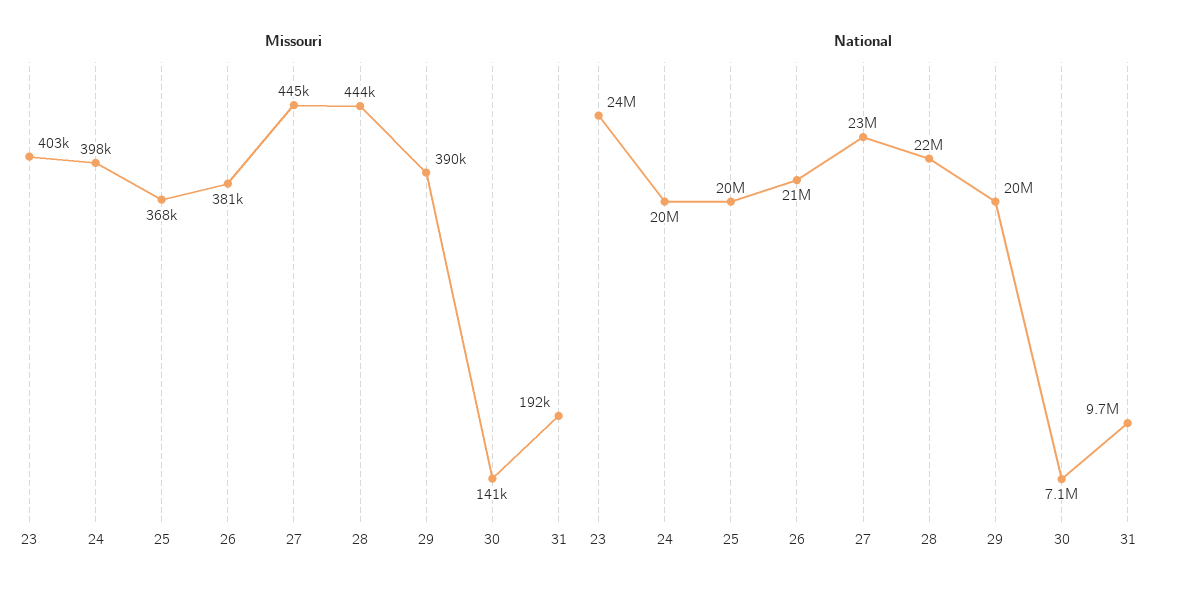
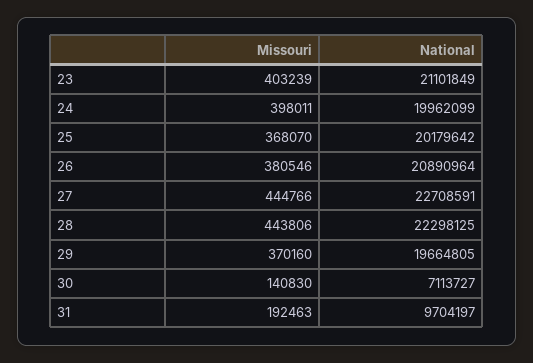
Missouri, 29: 390000 -> 370160
National, 23: 24000000 -> 21101849

